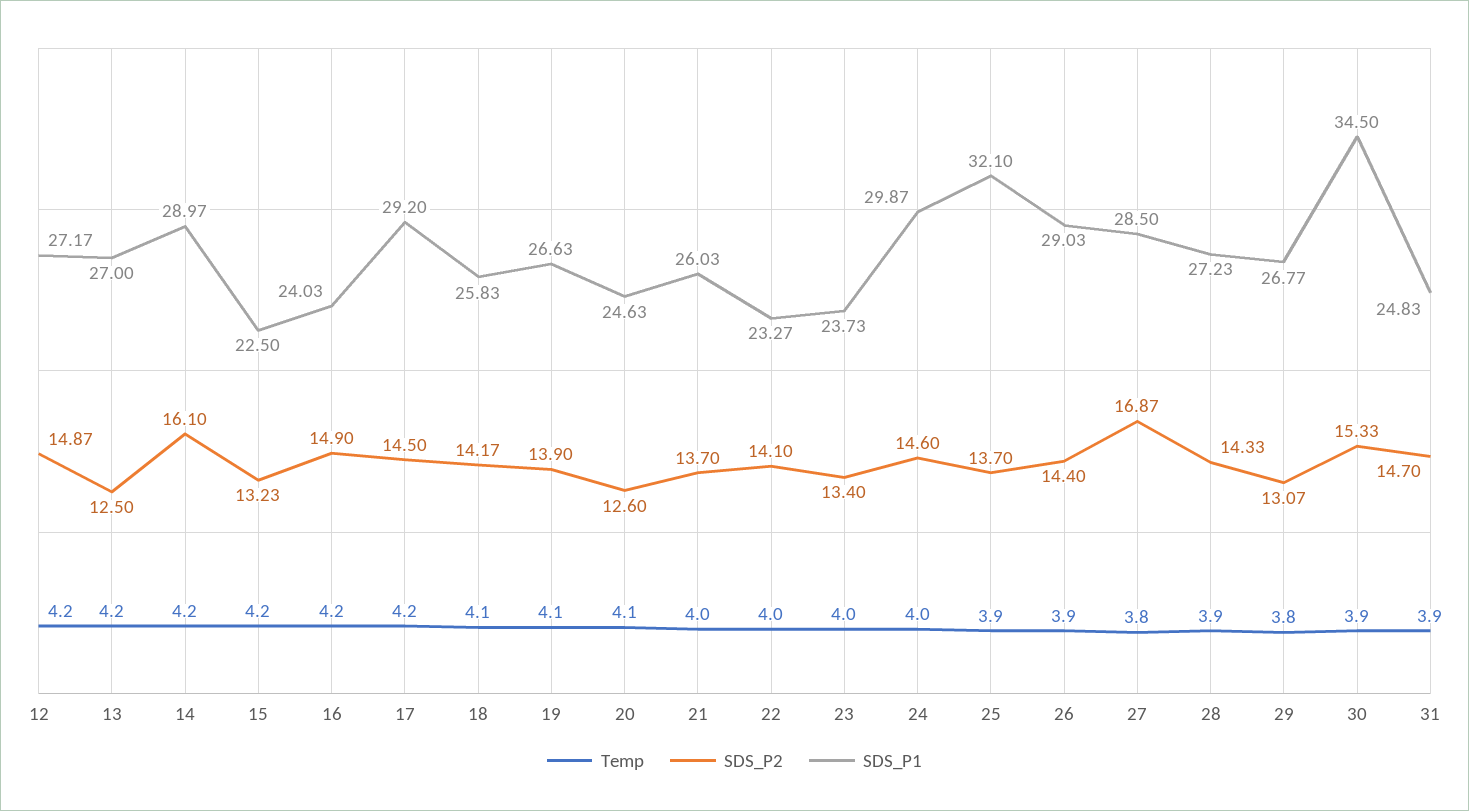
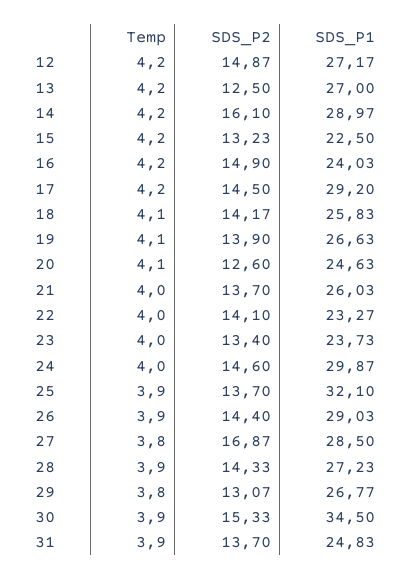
SDS_P2, 31: 14.7 -> 13.7

